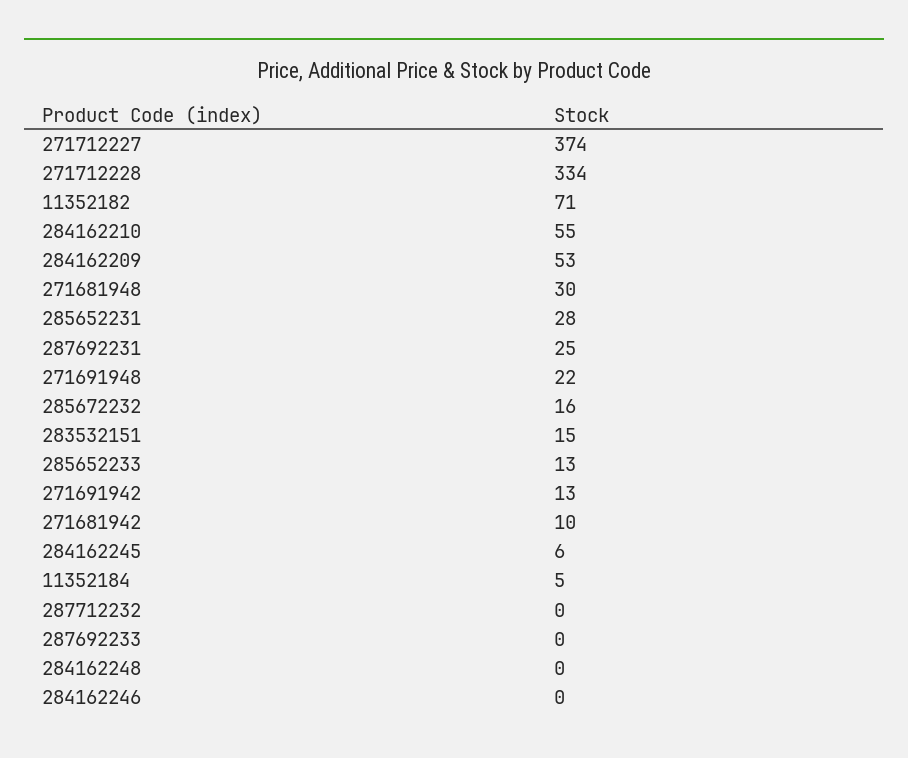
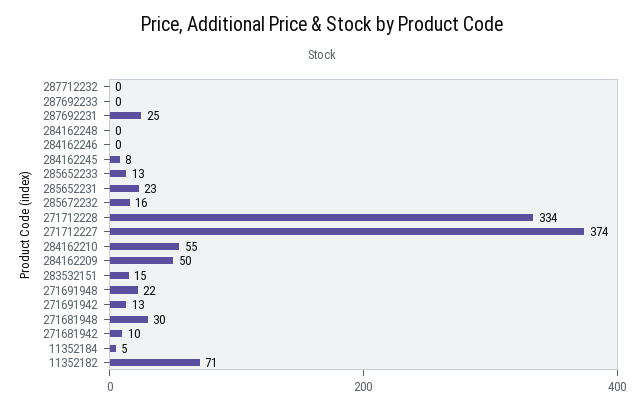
284162209: 53 -> 50
285652231: 28 -> 23
284162245: 6 -> 8

